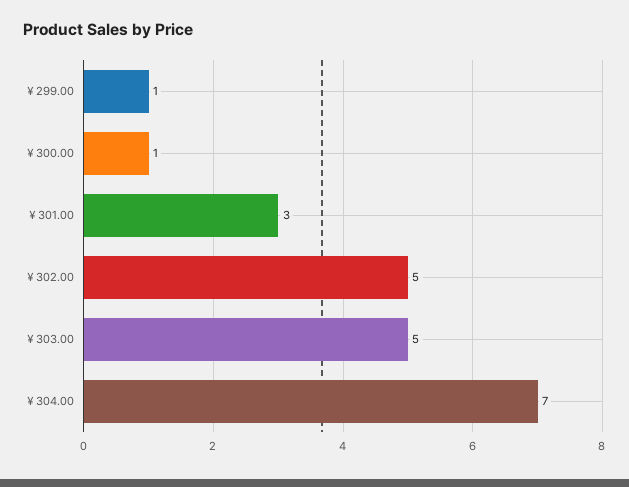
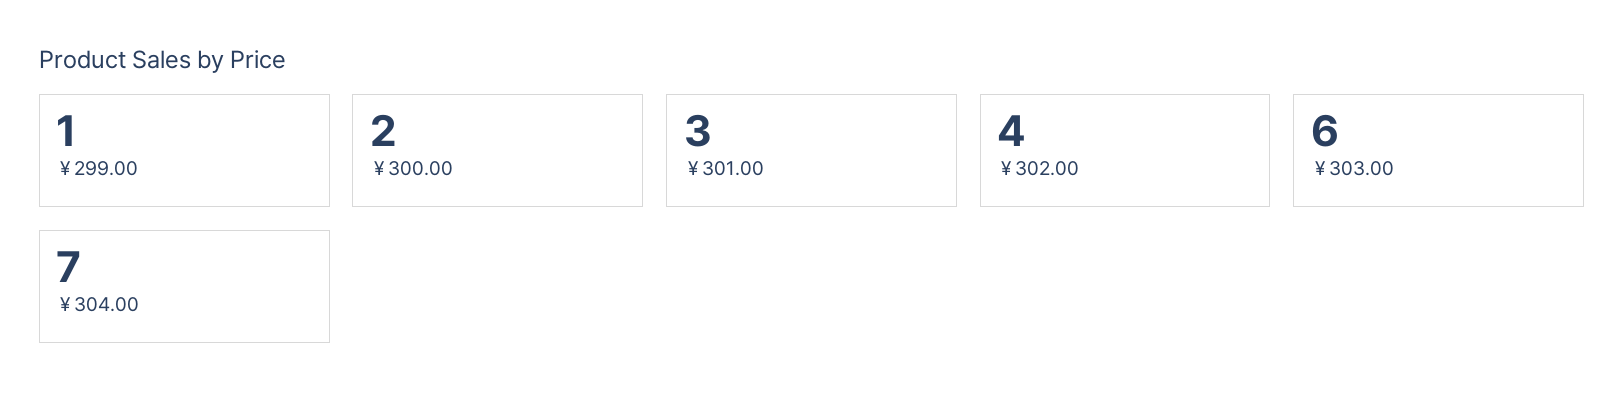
￥300.00: 1 -> 2
￥302.00: 5 -> 4
￥303.00: 5 -> 6

